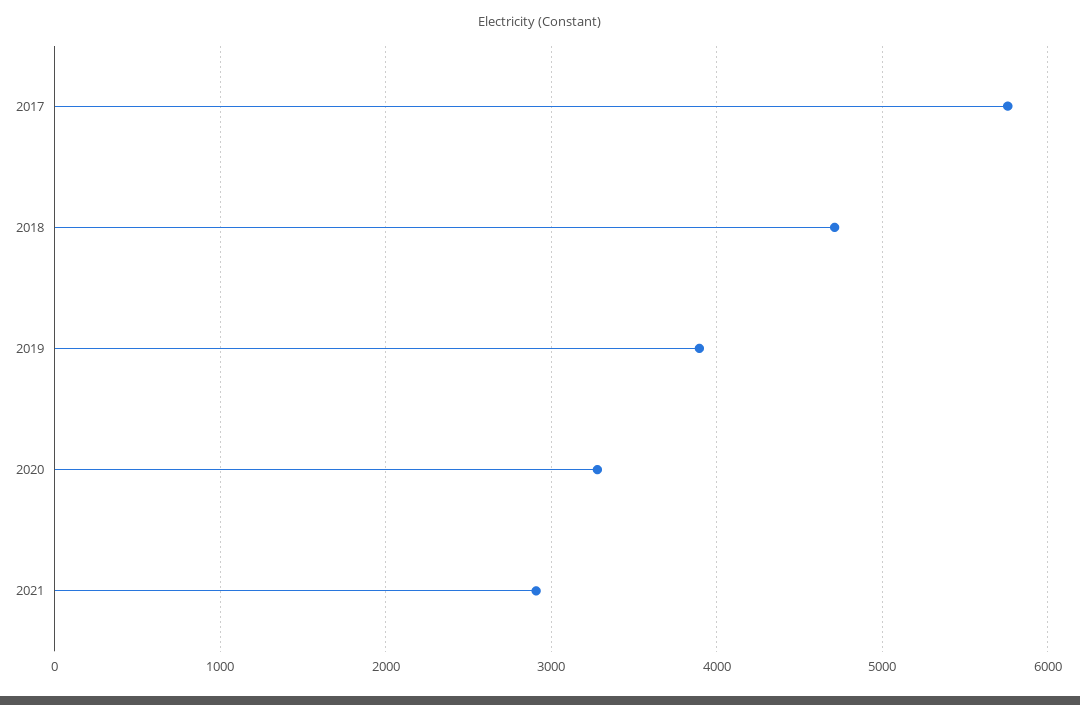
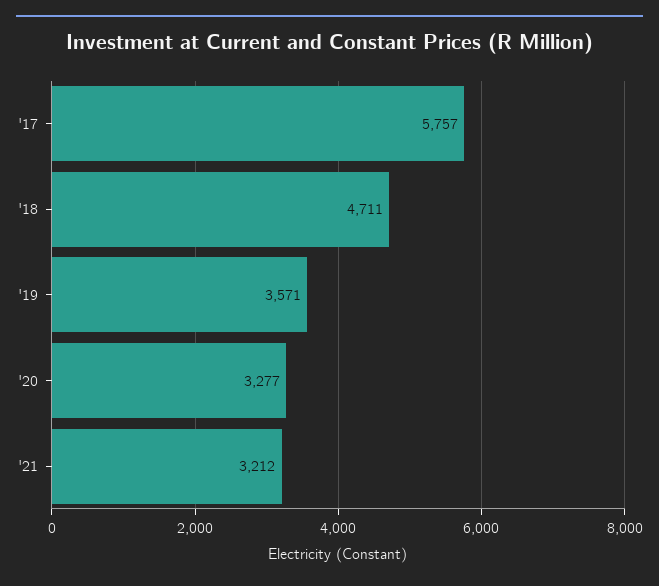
2019: 3900 -> 3571
2021: 2900 -> 3212

